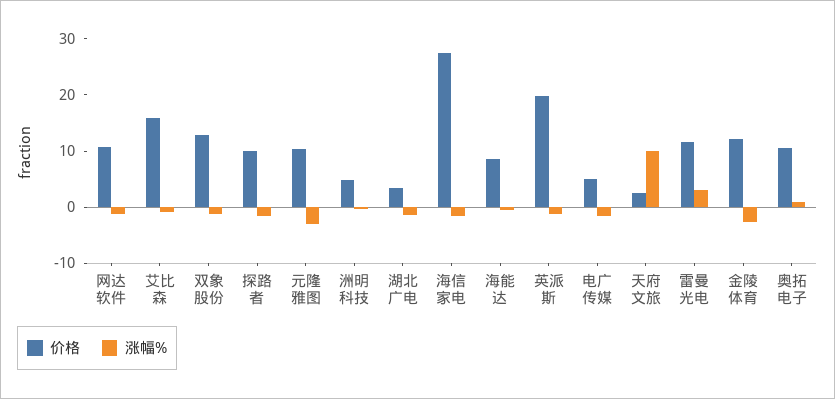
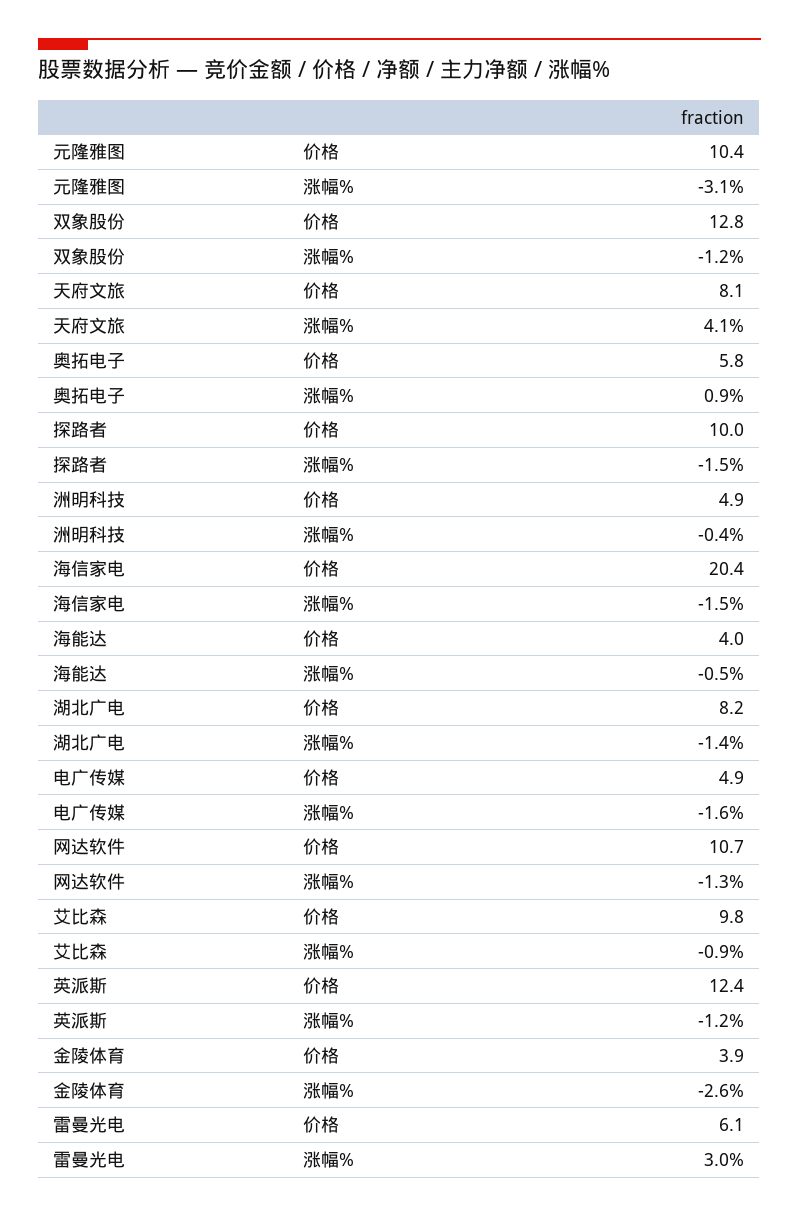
价格, 艾比森: 16 -> 9.8
价格, 湖北广电: 4 -> 8.2
价格, 海信家电: 28 -> 20.4
价格, 海能达: 8 -> 4
价格, 英派斯: 20 -> 12.4
价格, 天府文旅: 2 -> 8.1
涨幅%, 天府文旅: 10 -> 4.1
价格, 雷曼光电: 12 -> 6.1
价格, 金陵体育: 12 -> 3.9
价格, 奥拓电子: 10 -> 5.8

